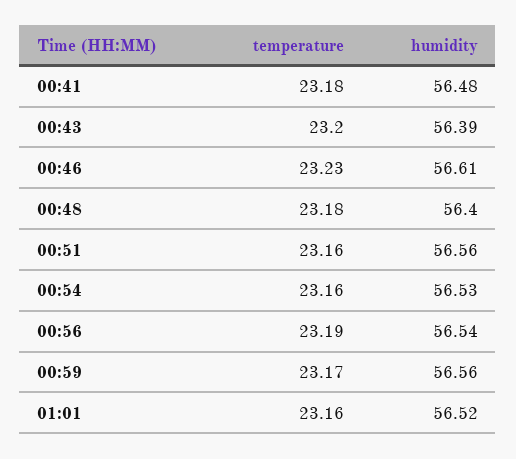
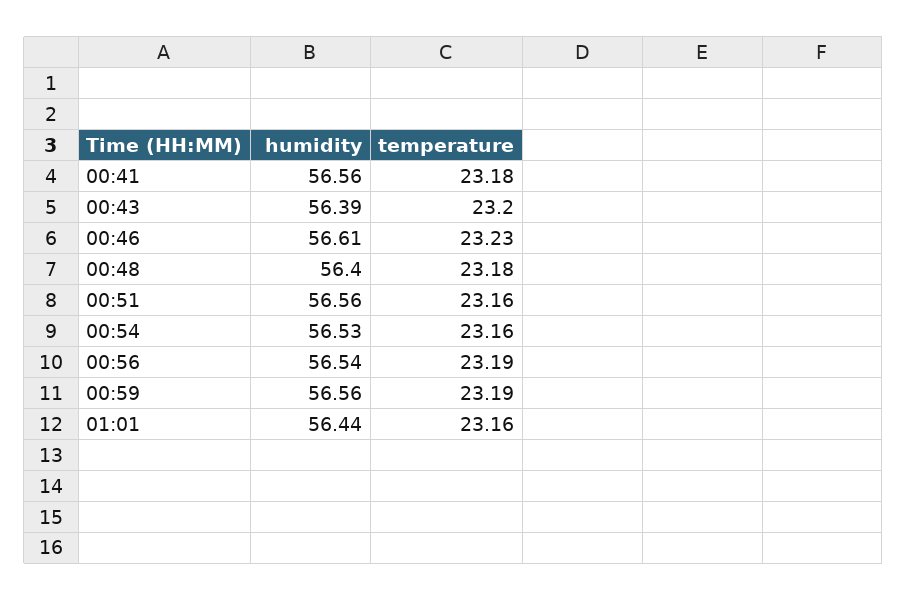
humidity, 00:41: 56.48 -> 56.56
temperature, 00:59: 23.17 -> 23.19
humidity, 01:01: 56.52 -> 56.44

